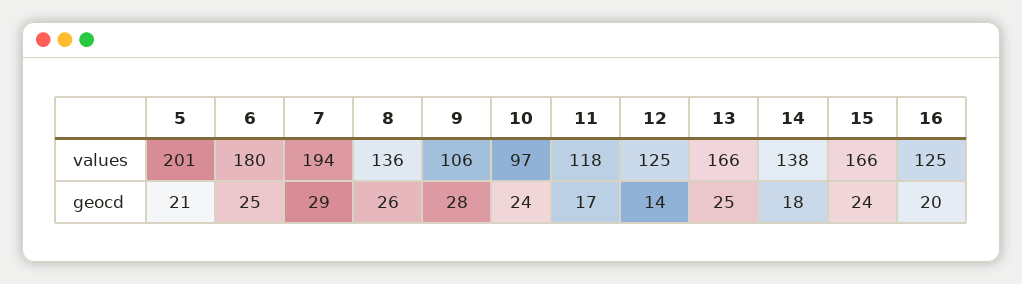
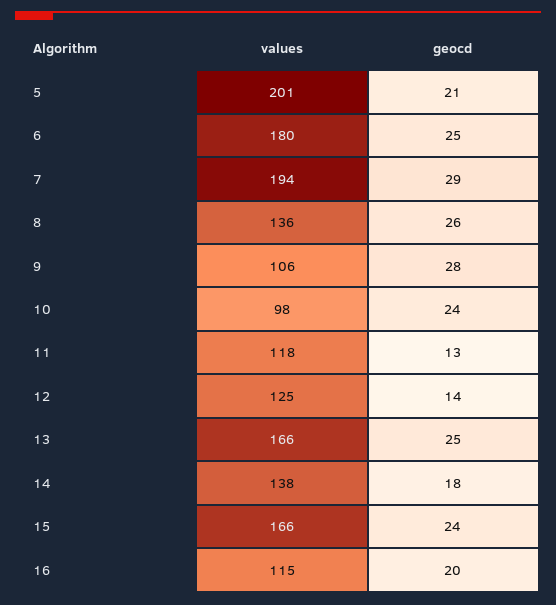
10, values: 97 -> 98
16, values: 125 -> 115
11, geocd: 17 -> 13

